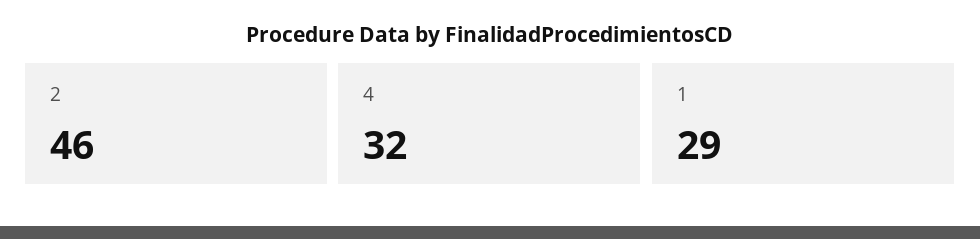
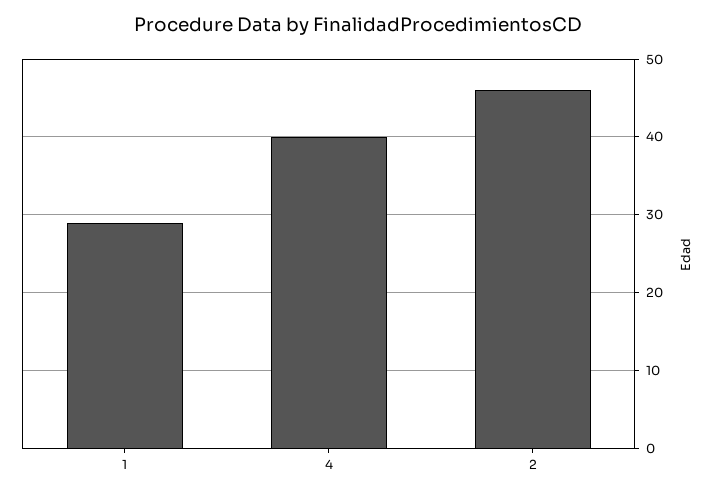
4: 32 -> 40

